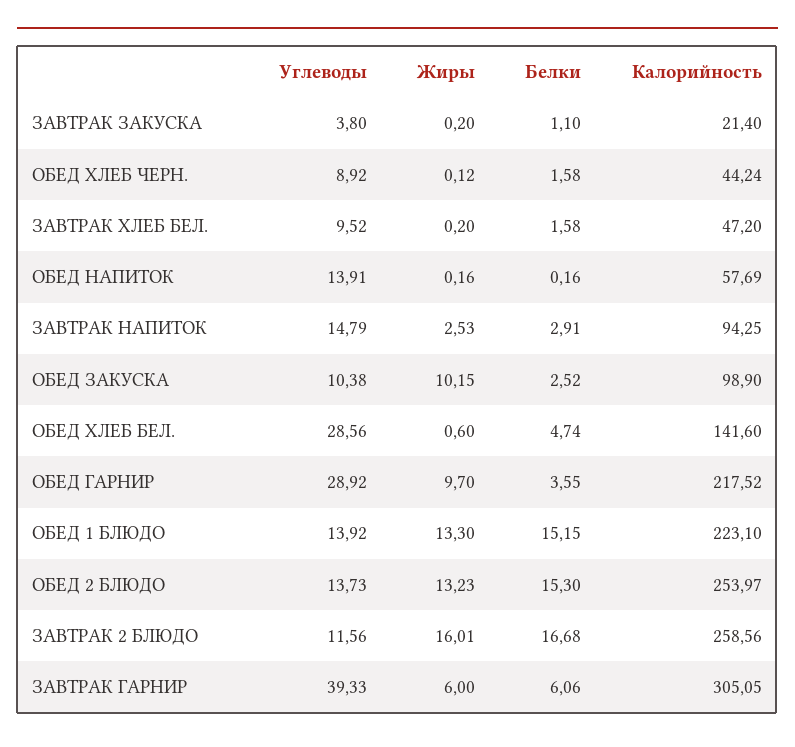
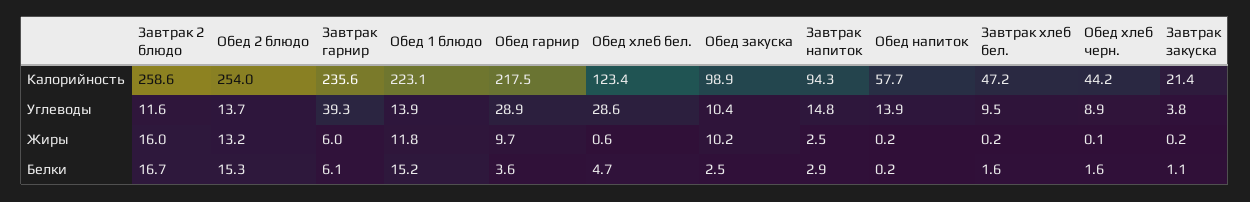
Калорийность, ОБЕД ХЛЕБ БЕЛ.: 141.6 -> 123.4
Жиры, ОБЕД 1 БЛЮДО: 13.3 -> 11.8
Калорийность, ЗАВТРАК ГАРНИР: 305.05 -> 235.6

